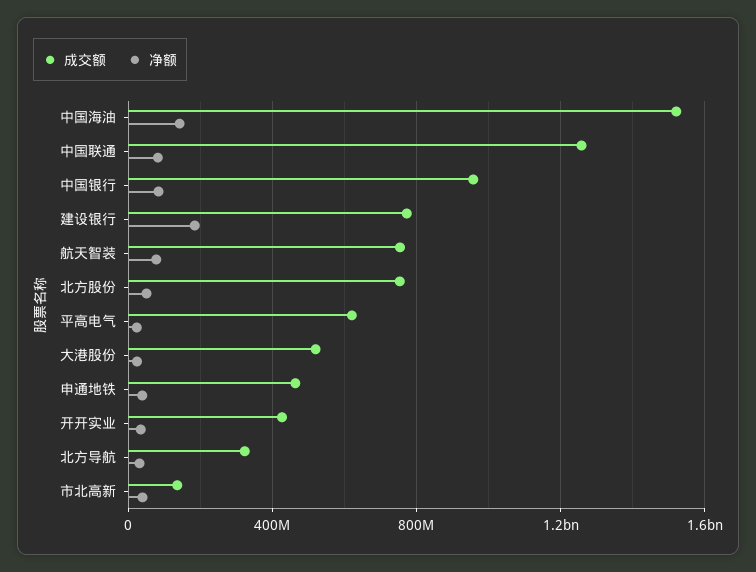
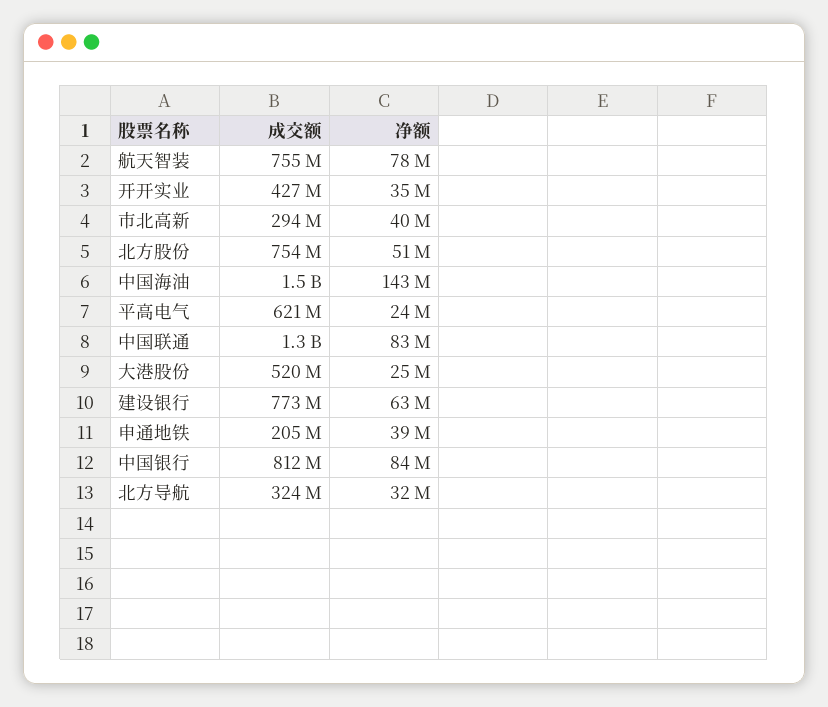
成交额, 中国银行: 950000000 -> 812000000
净额, 建设银行: 200000000 -> 63000000
成交额, 申通地铁: 450000000 -> 205000000
成交额, 市北高新: 150000000 -> 294000000

